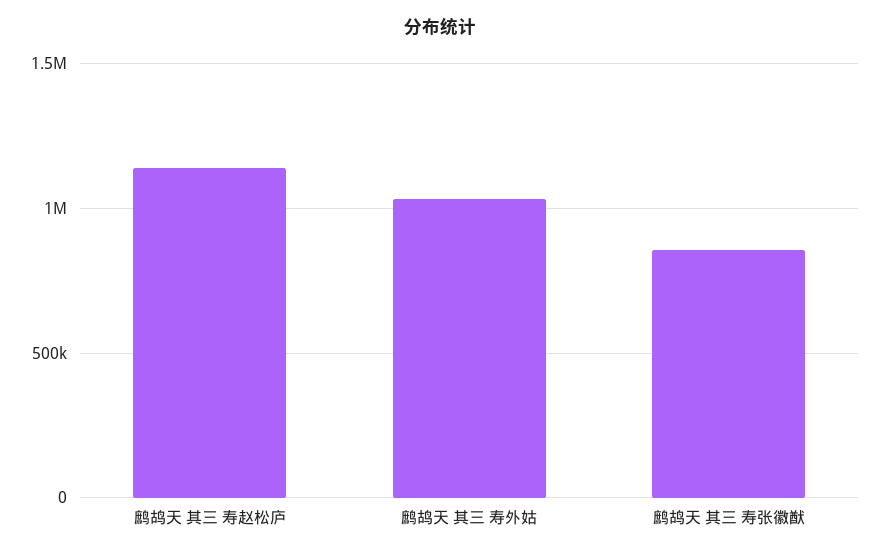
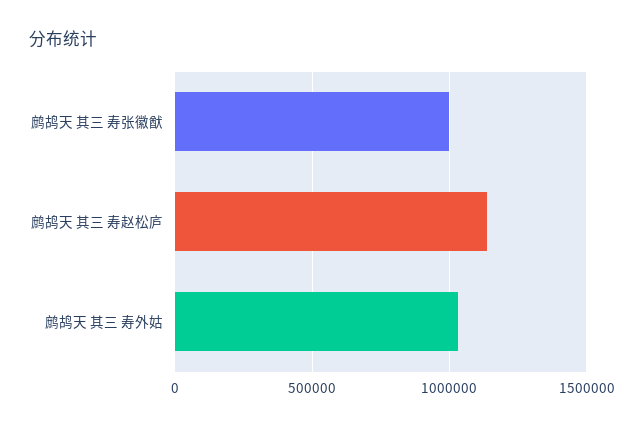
鹧鸪天 其三 寿张徽猷: 850000 -> 1000000

